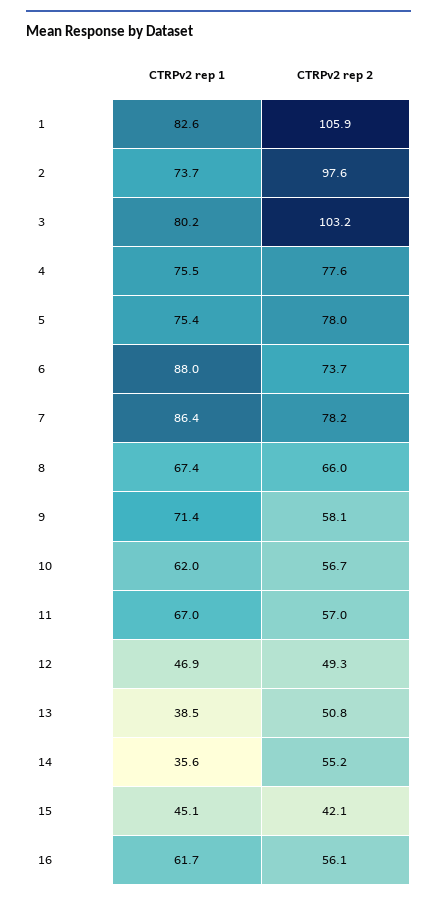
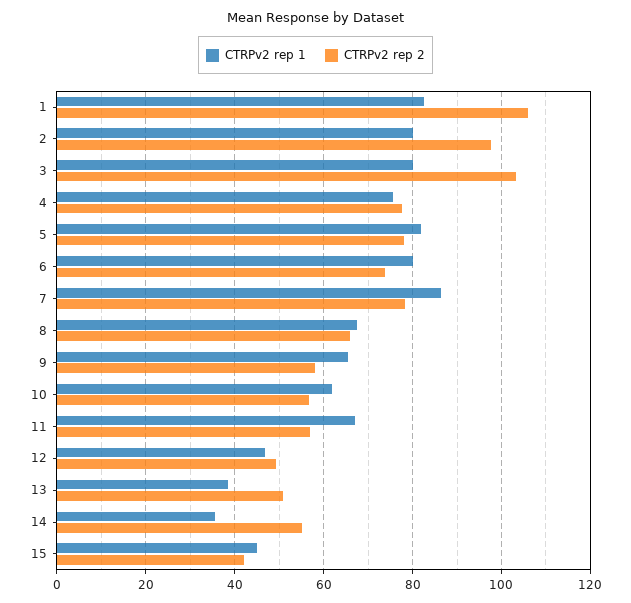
CTRPv2 rep 1, 2: 73.7 -> 80
CTRPv2 rep 1, 5: 75.4 -> 82
CTRPv2 rep 1, 6: 88 -> 80
CTRPv2 rep 1, 9: 71.4 -> 66
CTRPv2 rep 1, 16: 61.7 -> none
CTRPv2 rep 2, 16: 56.1 -> none

